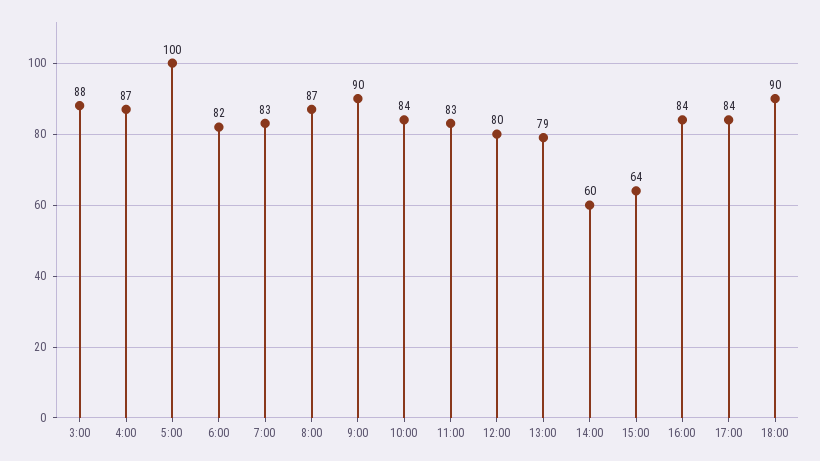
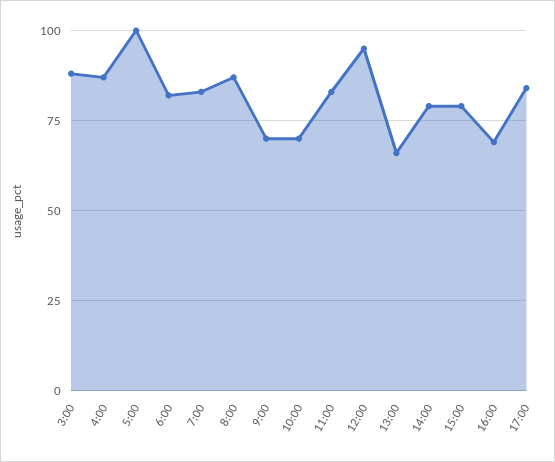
9:00: 90 -> 70
10:00: 84 -> 70
12:00: 80 -> 95
13:00: 79 -> 65
14:00: 60 -> 80
15:00: 64 -> 80
16:00: 84 -> 70
18:00: 90 -> none

